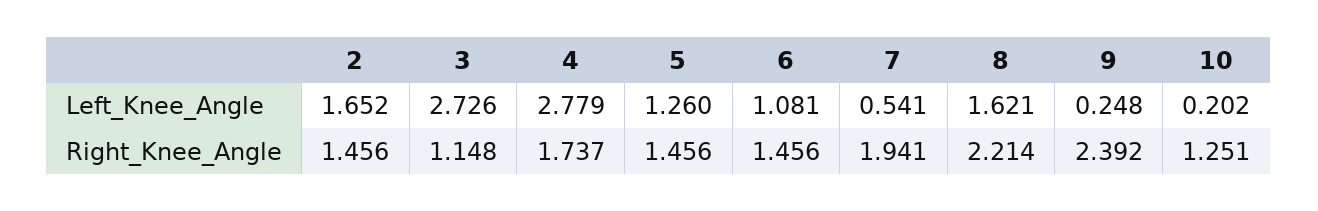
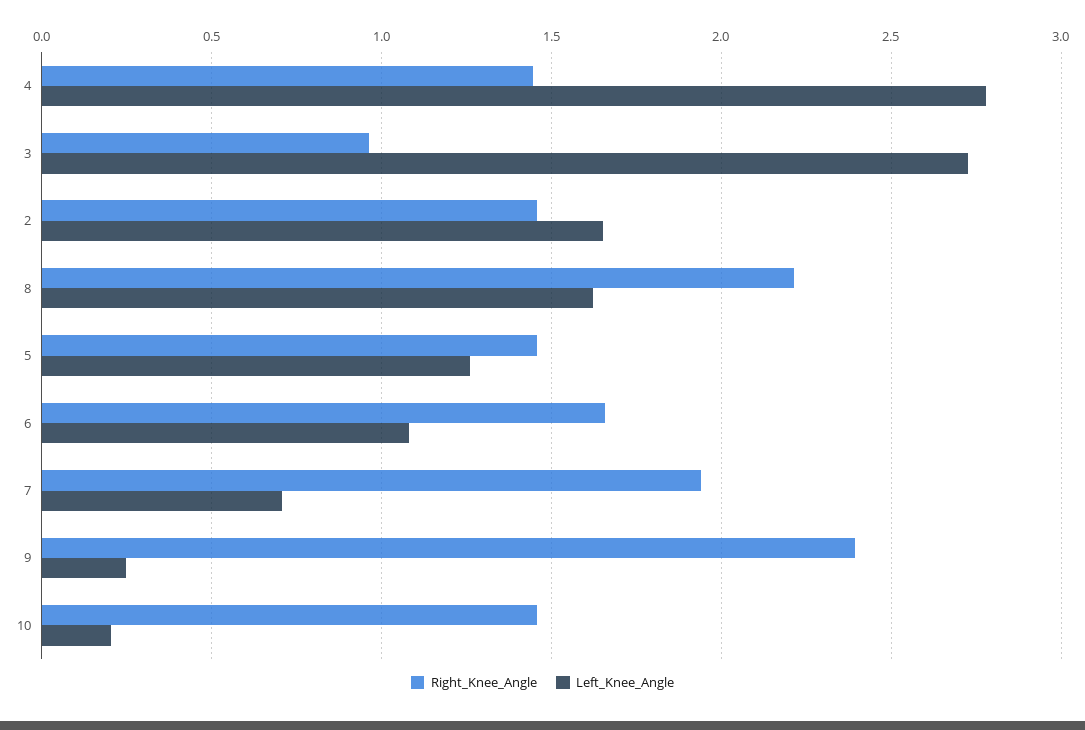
Left_Knee_Angle, 7: 0.541 -> 0.7
Right_Knee_Angle, 3: 1.148 -> 0.95
Right_Knee_Angle, 4: 1.737 -> 1.45
Right_Knee_Angle, 6: 1.456 -> 1.65
Right_Knee_Angle, 10: 1.251 -> 1.45

